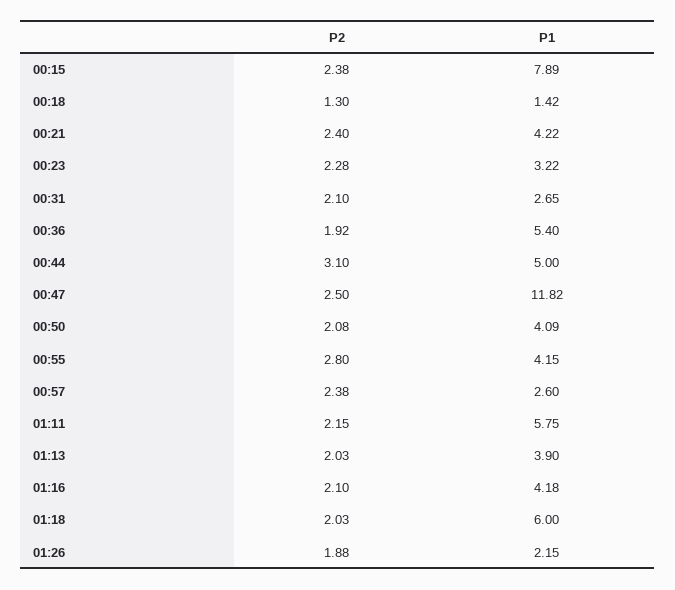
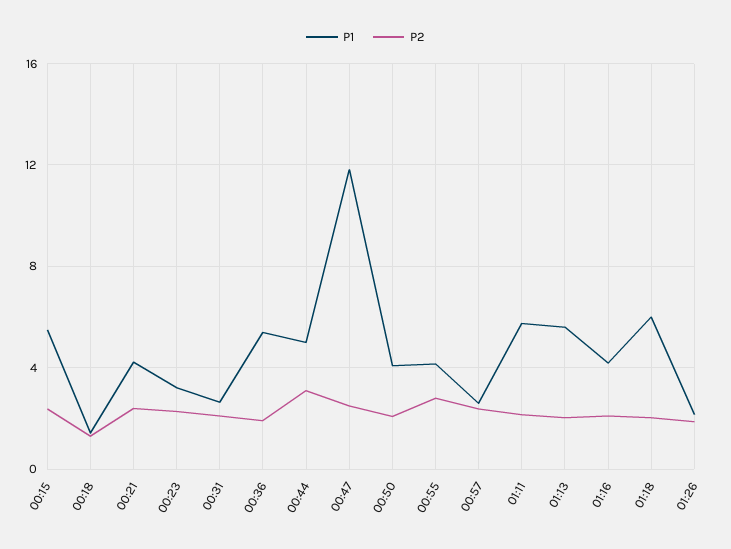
P1, 00:15: 7.89 -> 5.5
P1, 01:13: 3.9 -> 5.5

